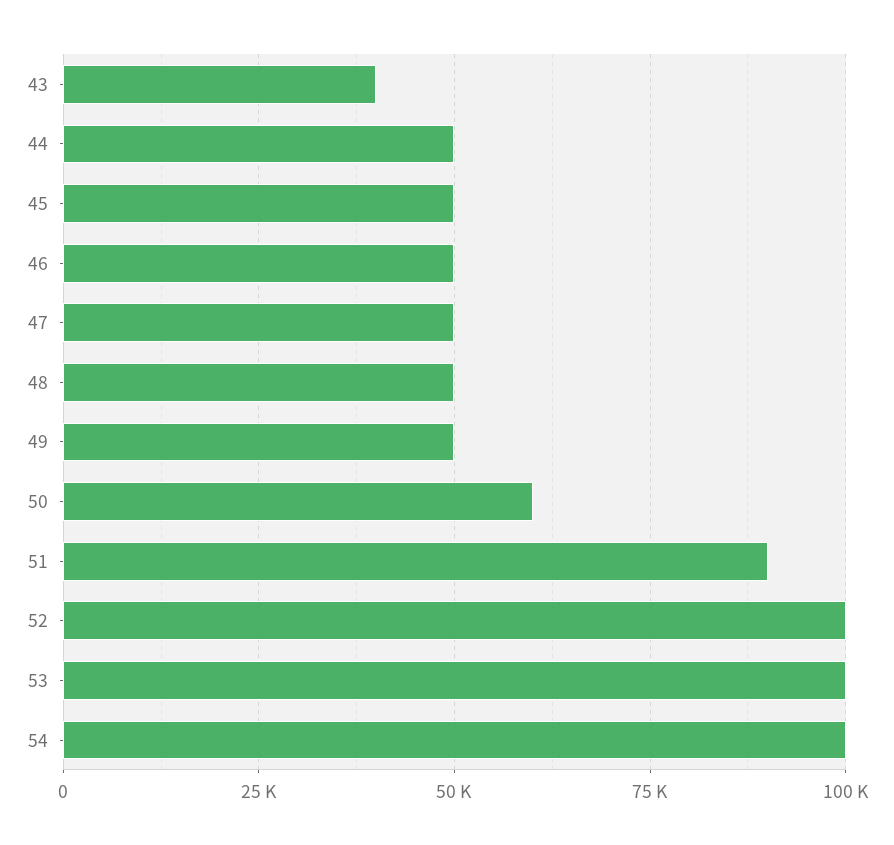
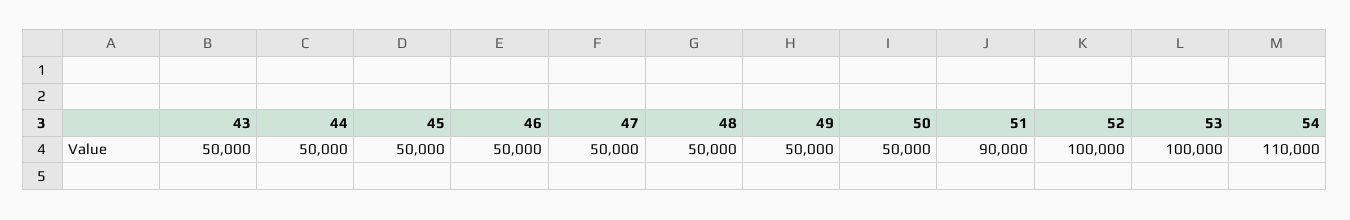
43: 40000 -> 50000
50: 60000 -> 50000
54: 100000 -> 110000

